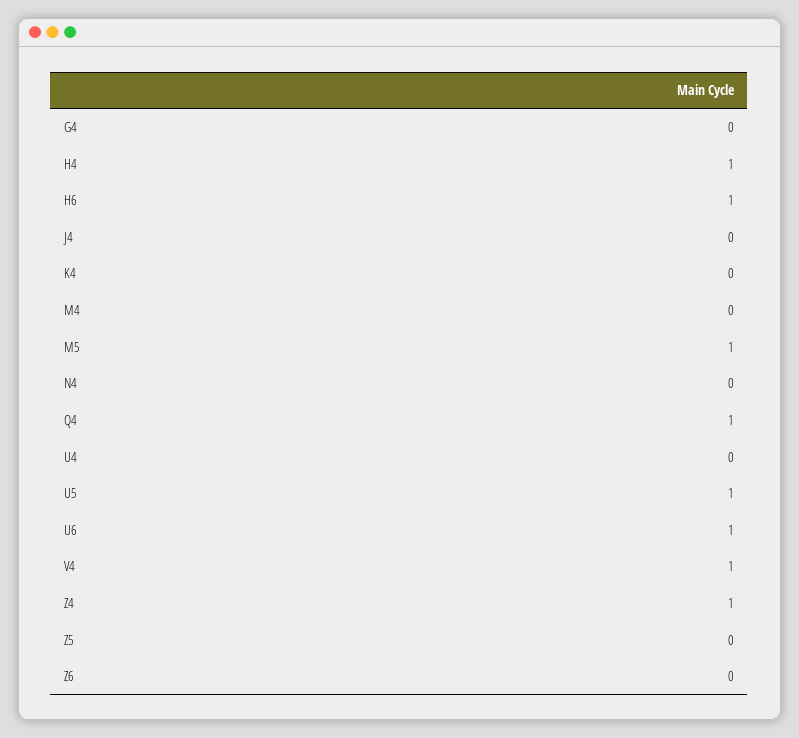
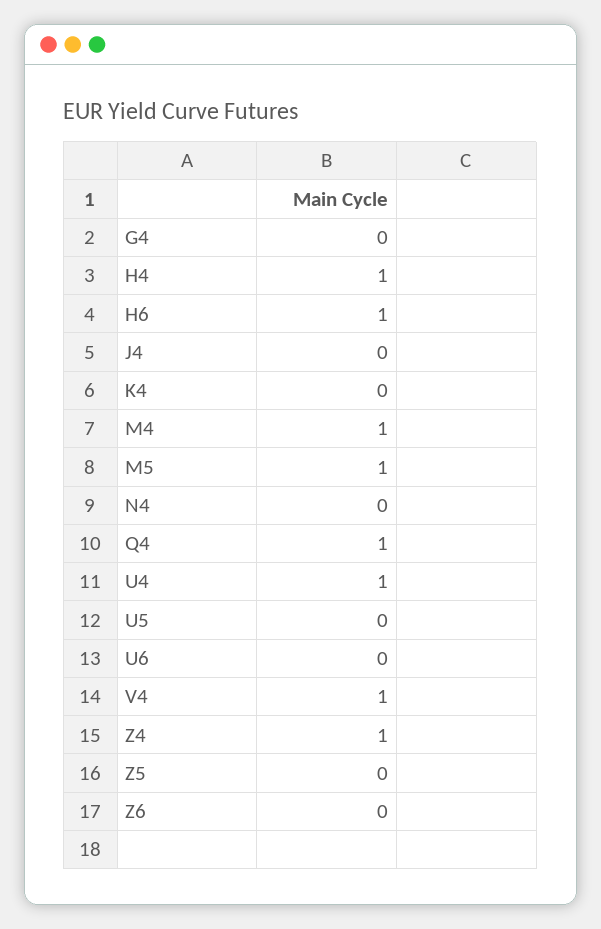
M4: 0 -> 1
U4: 0 -> 1
U5: 1 -> 0
U6: 1 -> 0

